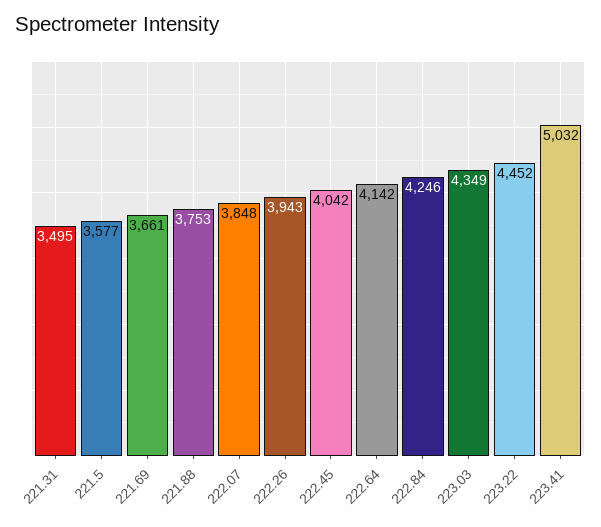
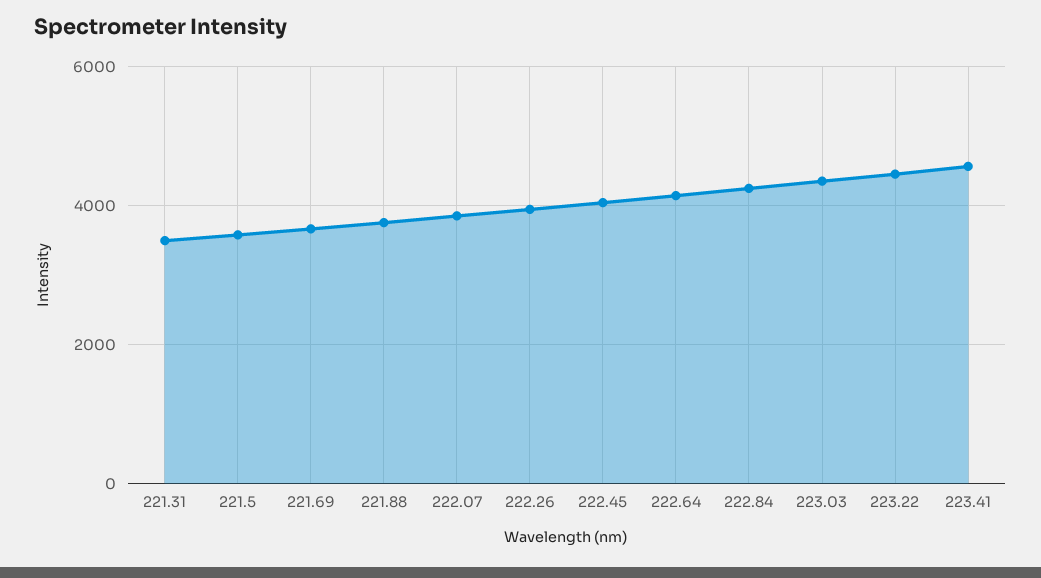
223.41: 5032 -> 4600

